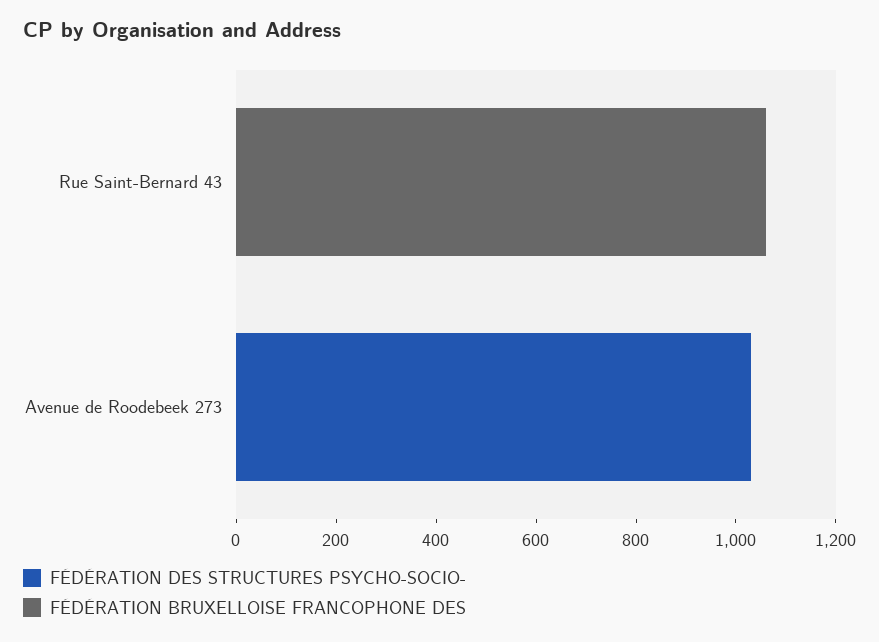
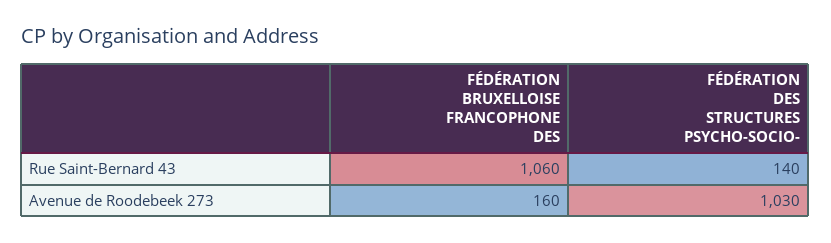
FÉDÉRATION DES STRUCTURES PSYCHO-SOCIO-, Rue Saint-Bernard 43: 0 -> 140
FÉDÉRATION BRUXELLOISE FRANCOPHONE DES, Avenue de Roodebeek 273: 0 -> 160

